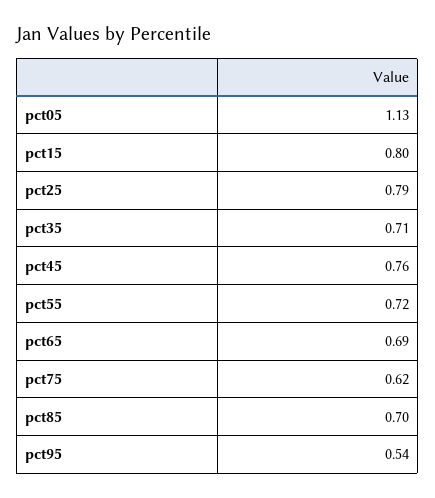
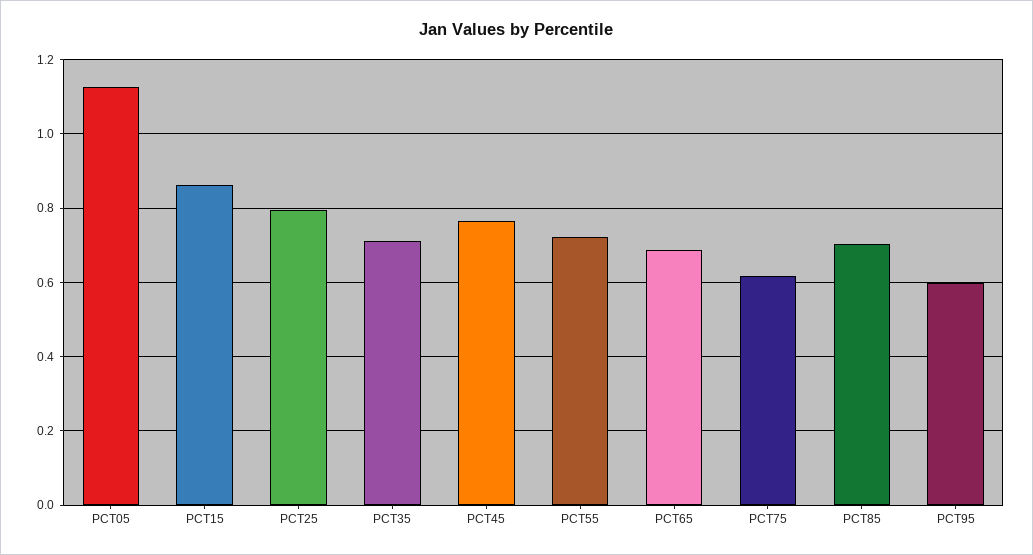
pct15: 0.8 -> 0.86
pct95: 0.54 -> 0.6

